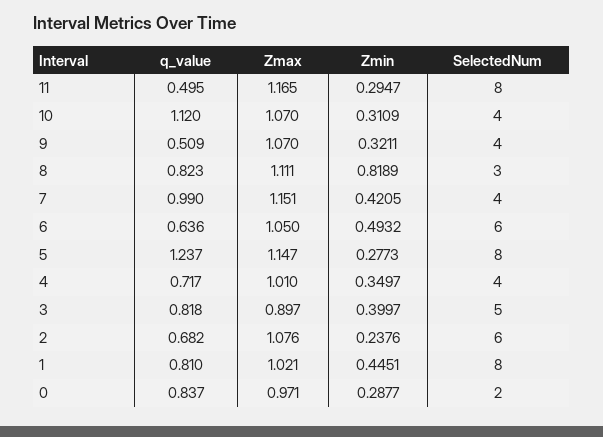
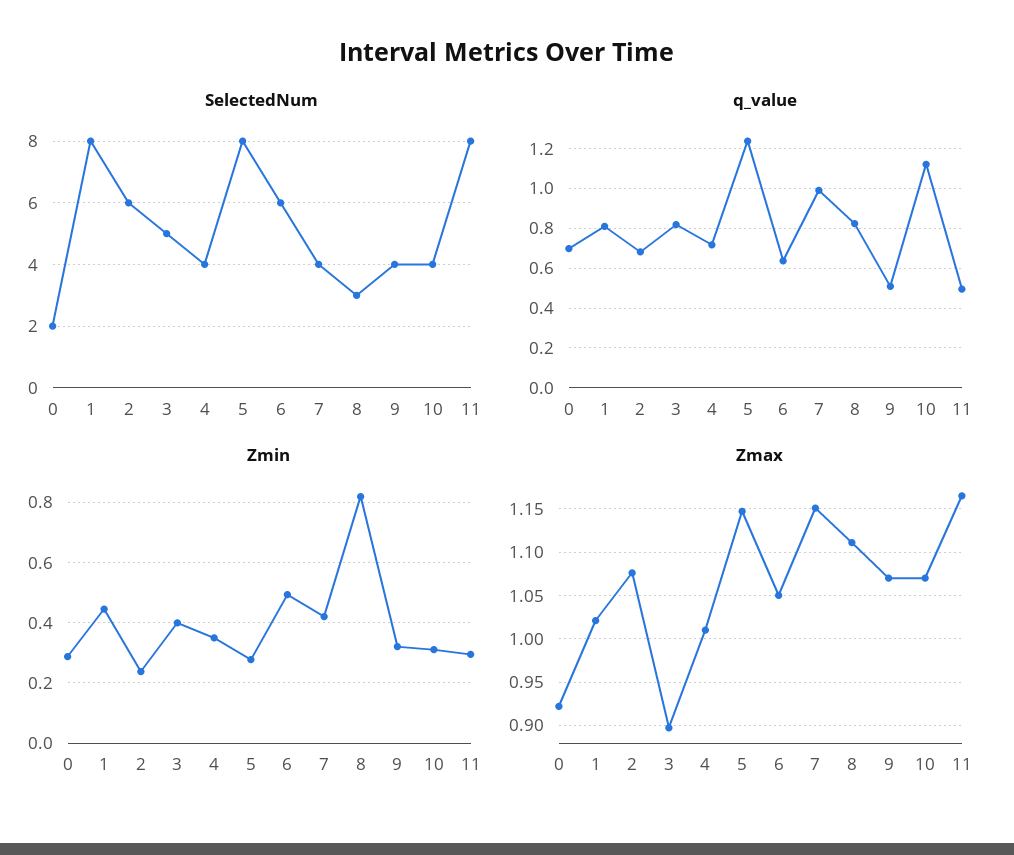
q_value, 0: 0.837 -> 0.7
Zmax, 0: 0.971 -> 0.92

